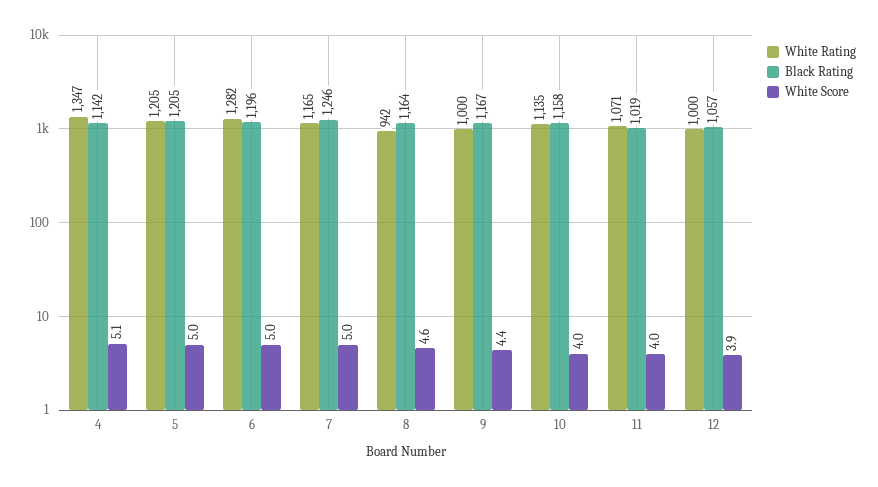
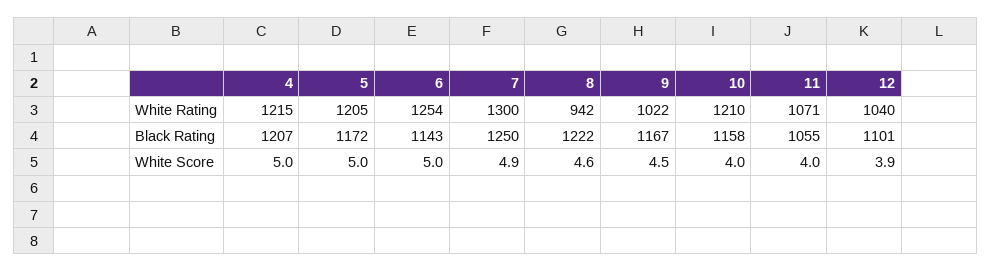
White Rating, 4: 1347 -> 1215
Black Rating, 4: 1142 -> 1207
White Score, 4: 5.1 -> 5
Black Rating, 5: 1205 -> 1172
White Rating, 6: 1282 -> 1254
Black Rating, 6: 1196 -> 1143
White Rating, 7: 1165 -> 1300
Black Rating, 7: 1246 -> 1250
White Score, 7: 5 -> 4.9
Black Rating, 8: 1164 -> 1222
White Rating, 9: 1000 -> 1022
White Score, 9: 4.4 -> 4.5
White Rating, 10: 1135 -> 1210
Black Rating, 11: 1019 -> 1055
White Rating, 12: 1000 -> 1040
Black Rating, 12: 1057 -> 1101

